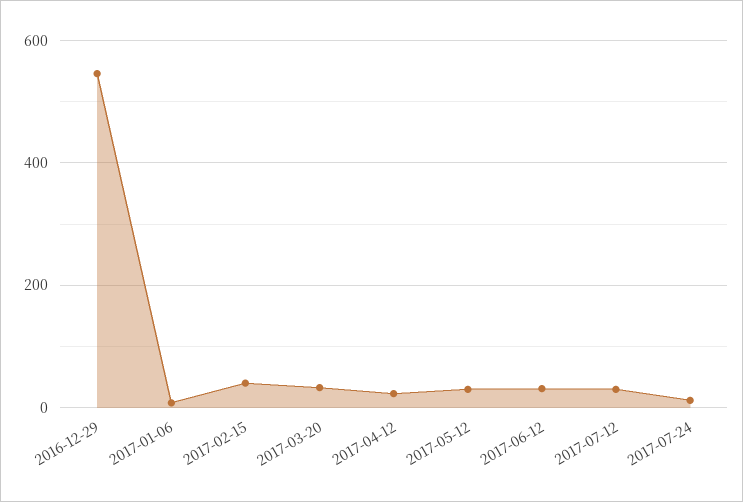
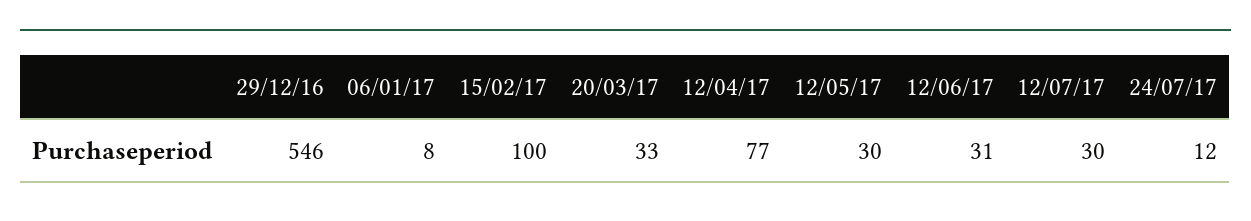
2017-02-15: 40 -> 100
2017-04-12: 20 -> 77

